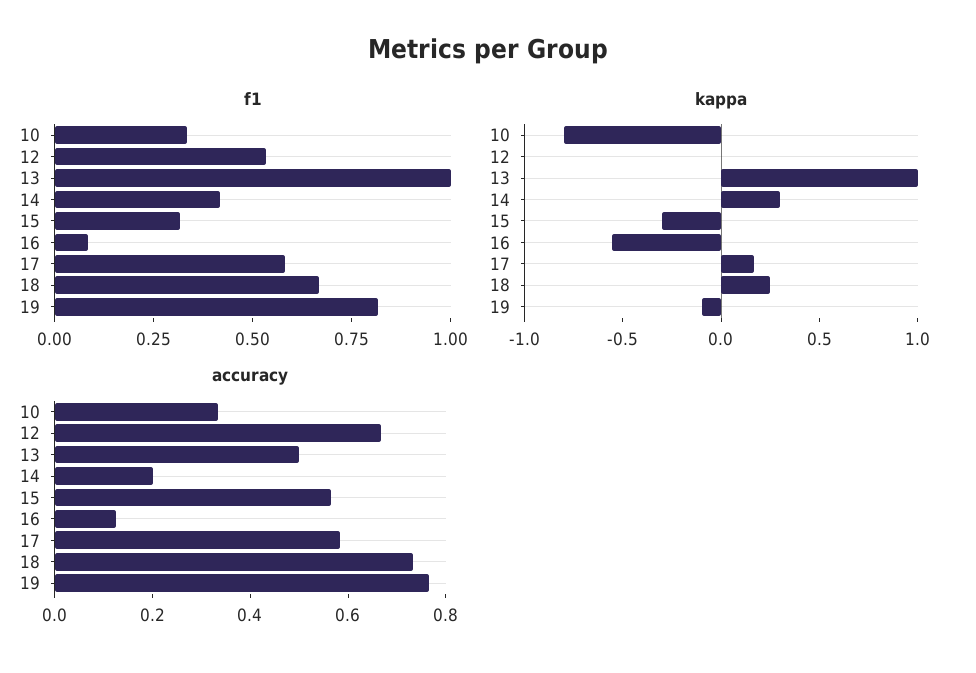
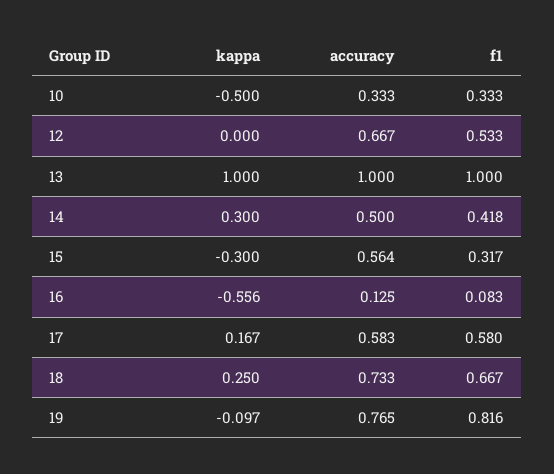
kappa, 10: -0.8 -> -0.5
accuracy, 13: 0.5 -> 1
accuracy, 14: 0.2 -> 0.5

